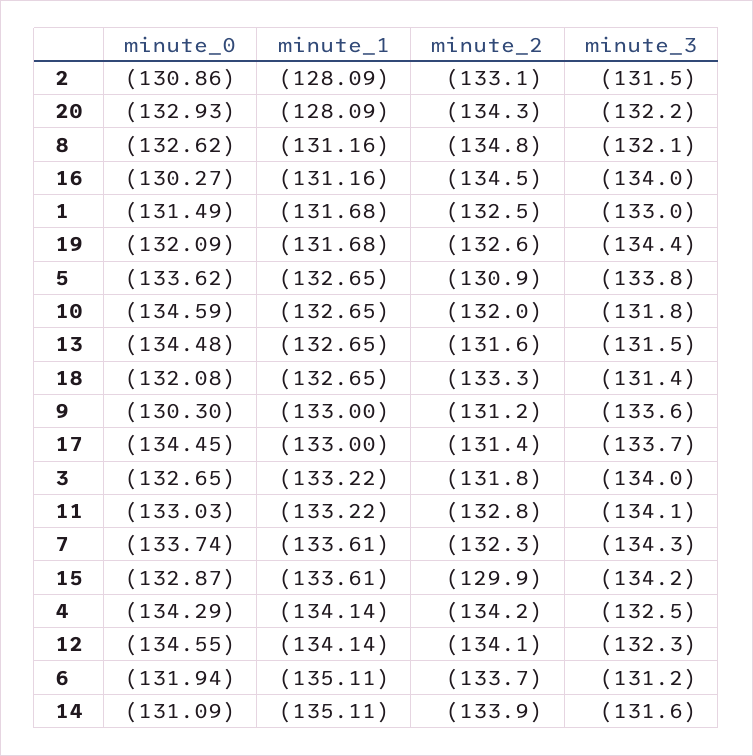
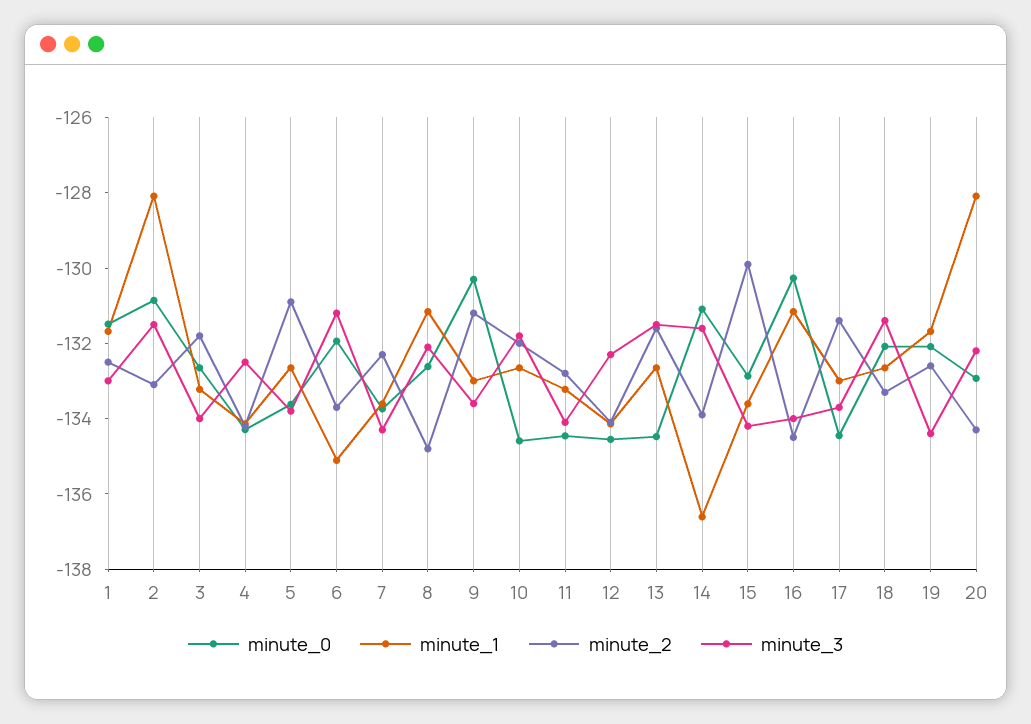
minute_0, 11: -133.03 -> -134.5
minute_1, 14: -135.11 -> -136.5

